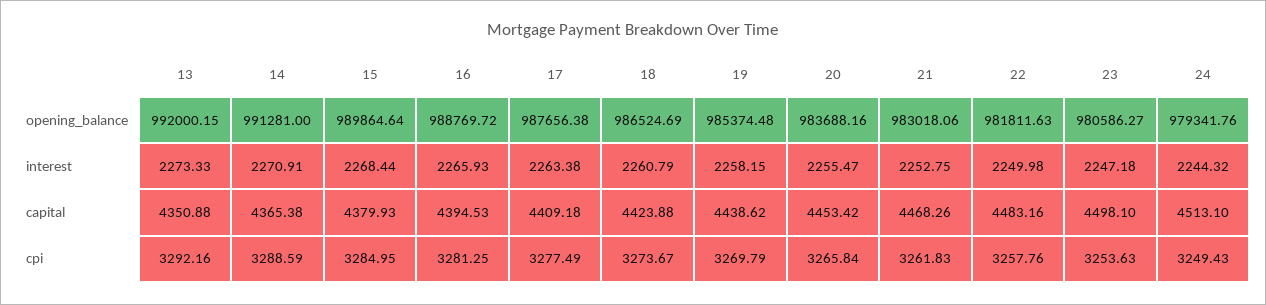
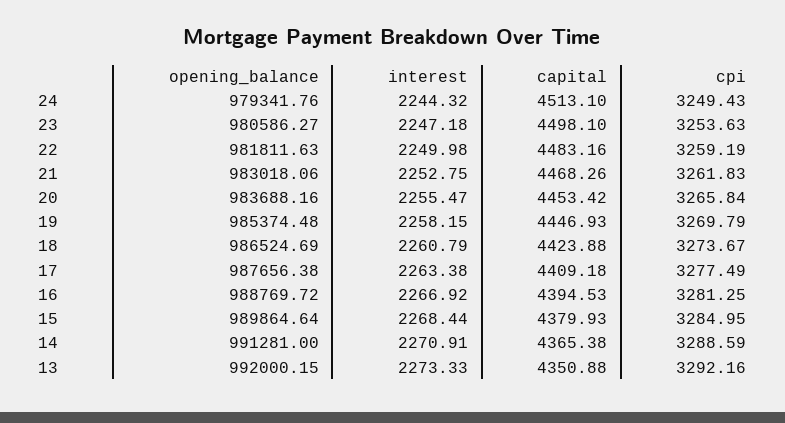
16, interest: 2265.93 -> 2266.92
19, capital: 4438.62 -> 4446.93
22, cpi: 3257.76 -> 3259.19

